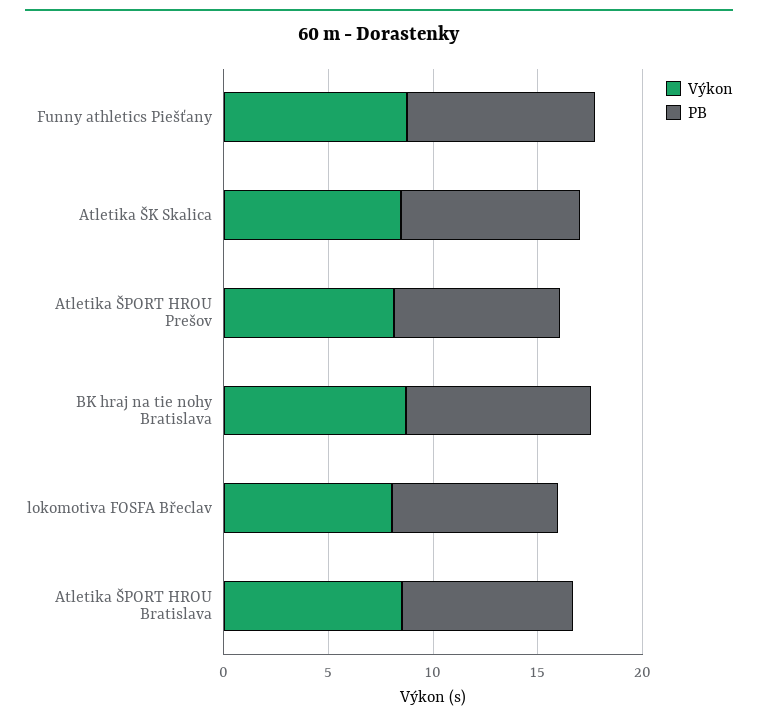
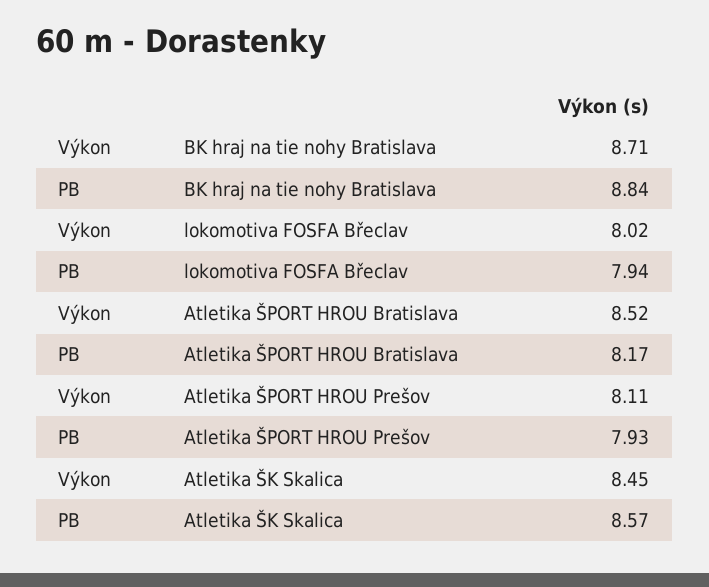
Výkon, Funny athletics Piešťany: 9 -> none
PB, Funny athletics Piešťany: 9 -> none

